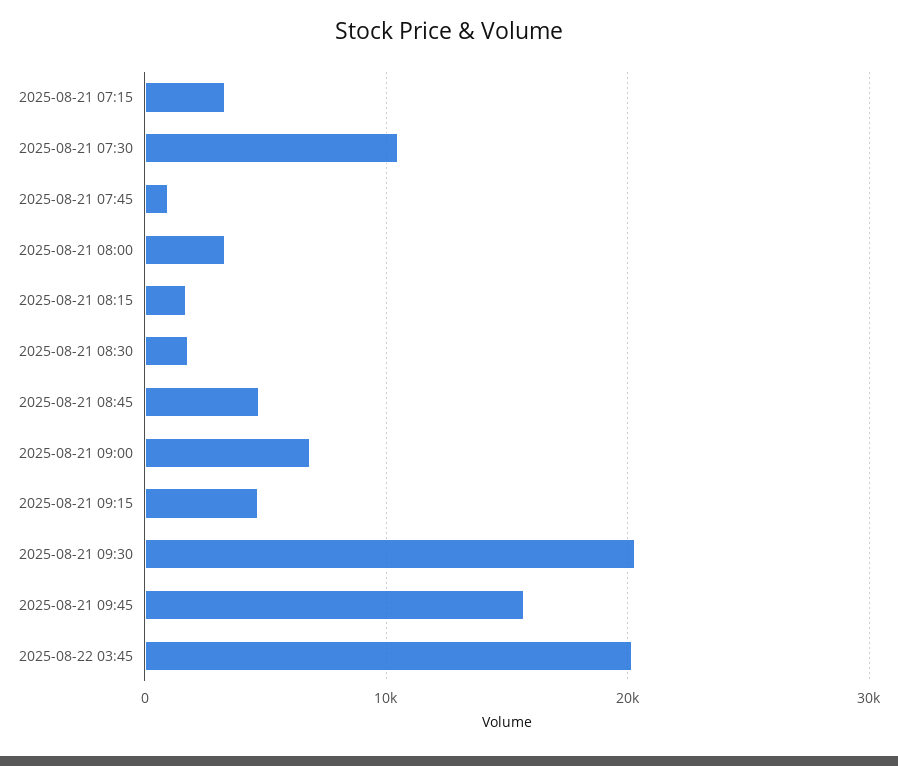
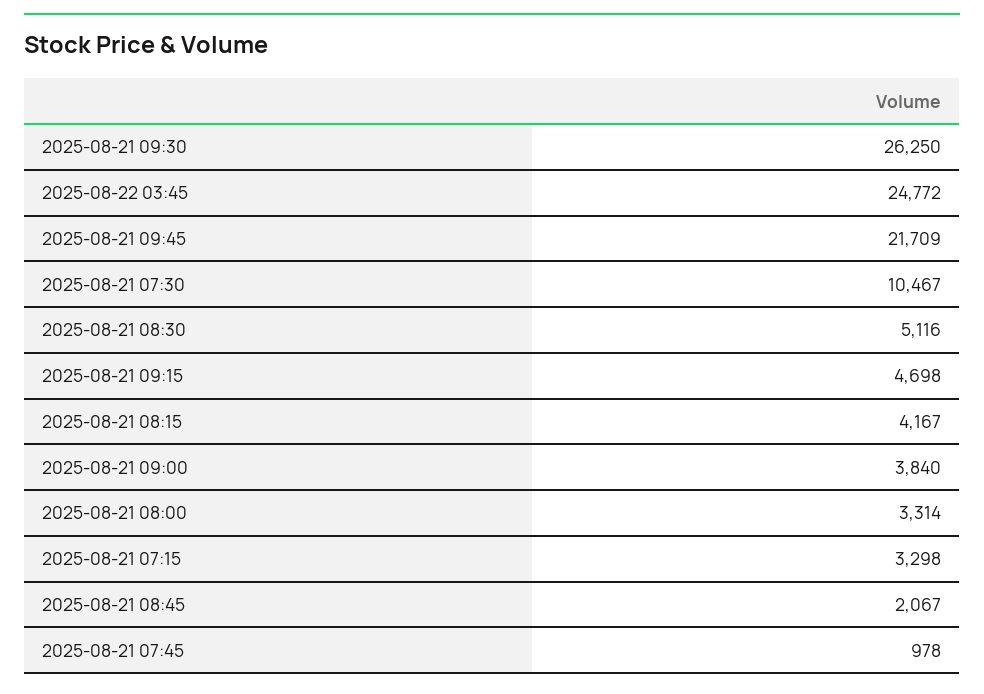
2025-08-21 08:15: 2000 -> 4167
2025-08-21 08:30: 2000 -> 5116
2025-08-21 08:45: 5000 -> 2067
2025-08-21 09:00: 7000 -> 3840
2025-08-21 09:30: 20000 -> 26250
2025-08-21 09:45: 16000 -> 21709
2025-08-22 03:45: 20000 -> 24772

